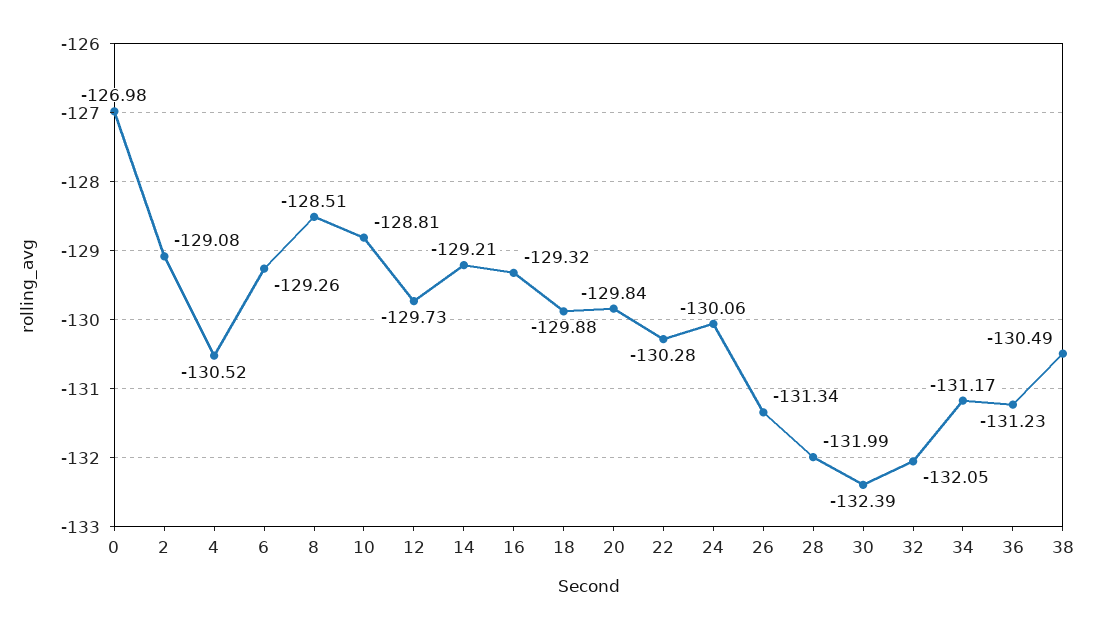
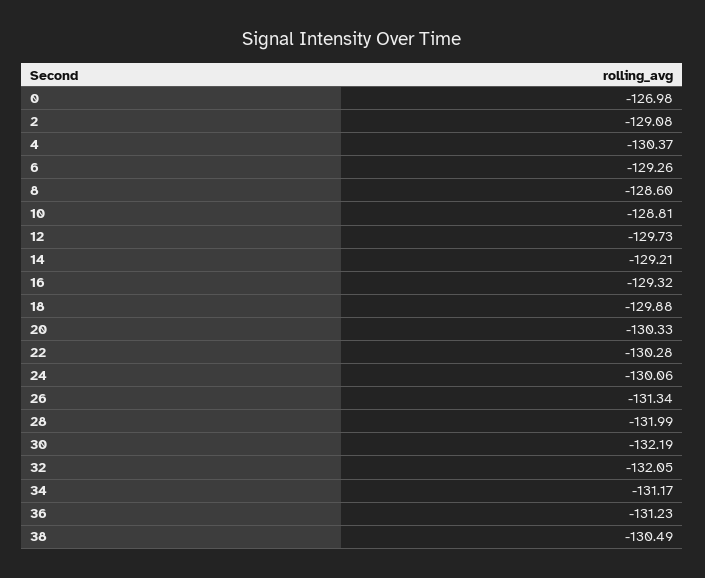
4: -130.52 -> -130.37
8: -128.51 -> -128.6
20: -129.84 -> -130.33
30: -132.39 -> -132.19

